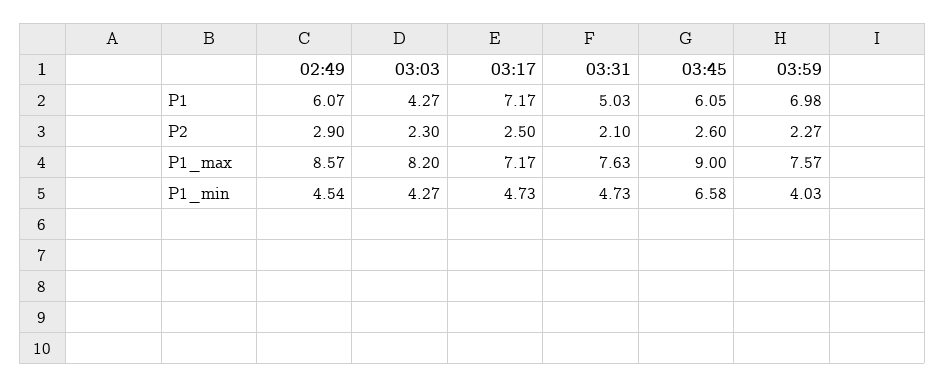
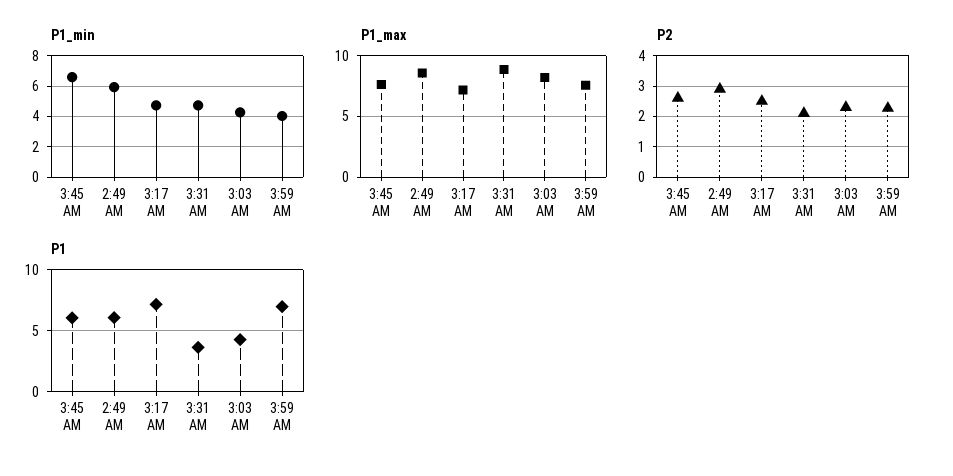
P1, 03:31: 5.03 -> 3.5
P1_max, 03:31: 7.63 -> 9
P1_max, 03:45: 9 -> 7.5
P1_min, 02:49: 4.54 -> 6

